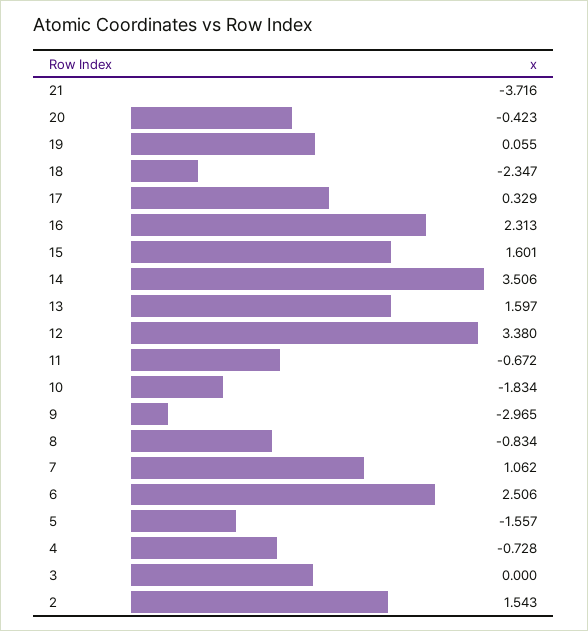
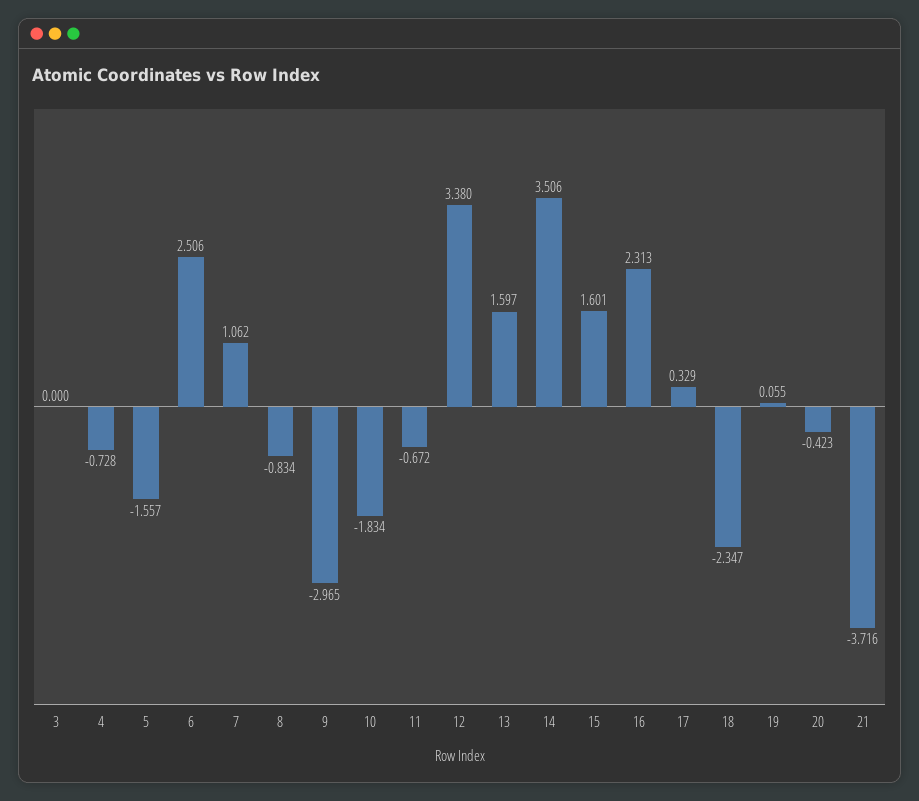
2: 1.543 -> none

